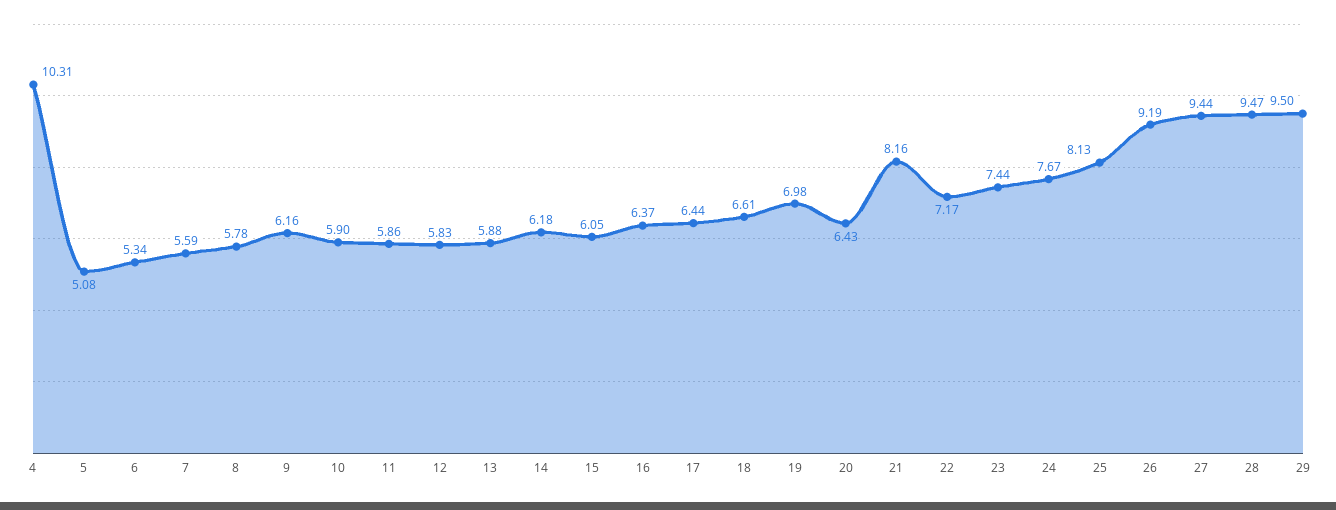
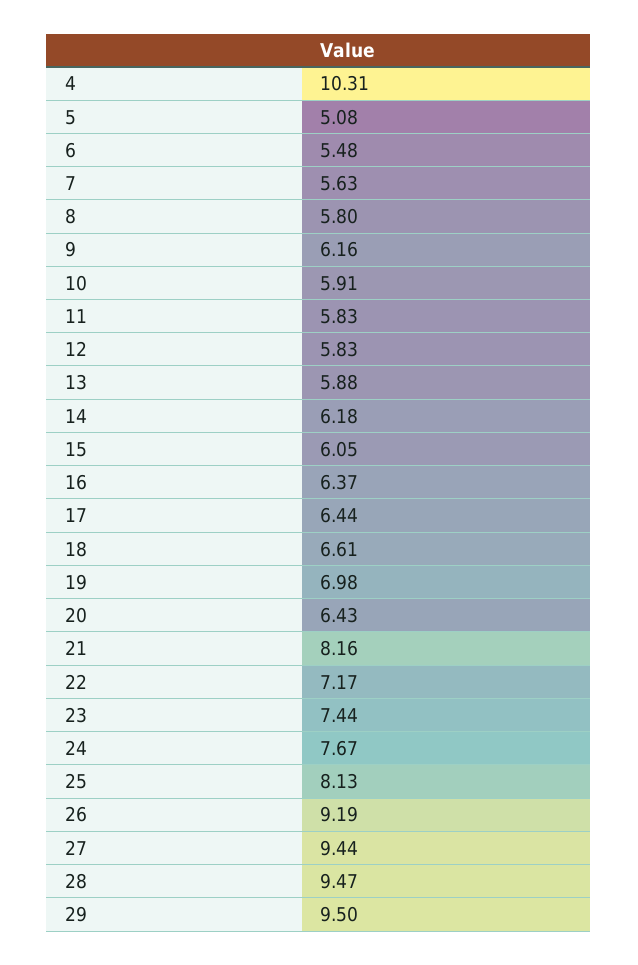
6: 5.34 -> 5.48
7: 5.59 -> 5.63
8: 5.78 -> 5.8
10: 5.9 -> 5.91
11: 5.86 -> 5.83

